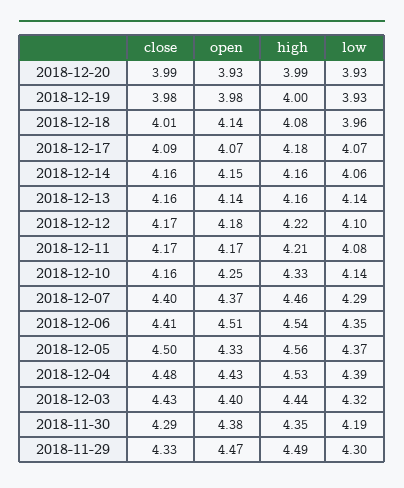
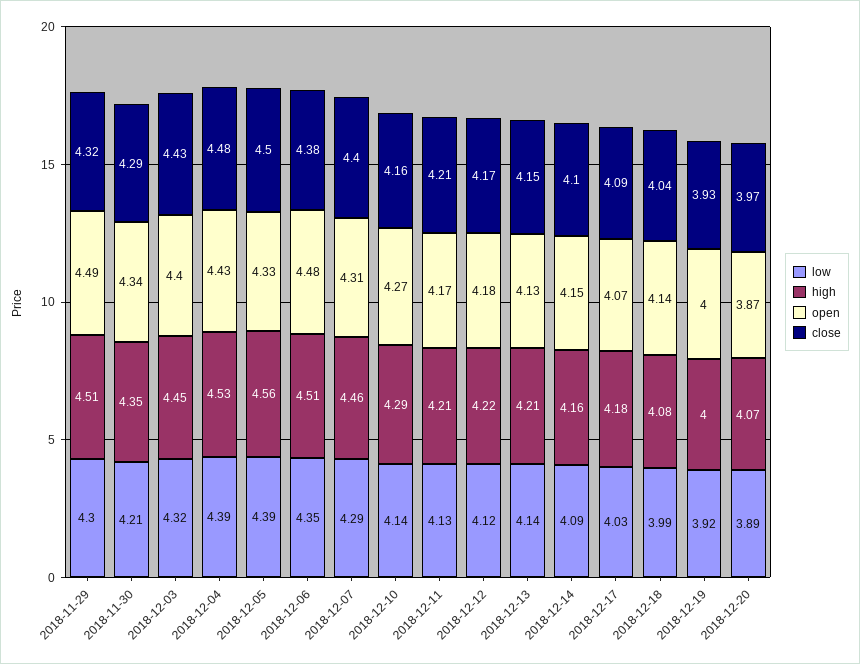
close, 2018-12-20: 3.99 -> 3.97
open, 2018-12-20: 3.93 -> 3.87
high, 2018-12-20: 3.99 -> 4.07
low, 2018-12-20: 3.93 -> 3.89
close, 2018-12-19: 3.98 -> 3.93
open, 2018-12-19: 3.98 -> 4
low, 2018-12-19: 3.93 -> 3.92
close, 2018-12-18: 4.01 -> 4.04
low, 2018-12-18: 3.96 -> 3.99
low, 2018-12-17: 4.07 -> 4.03
close, 2018-12-14: 4.16 -> 4.1
low, 2018-12-14: 4.06 -> 4.09
close, 2018-12-13: 4.16 -> 4.15
open, 2018-12-13: 4.14 -> 4.13
high, 2018-12-13: 4.16 -> 4.21
low, 2018-12-12: 4.1 -> 4.12
close, 2018-12-11: 4.17 -> 4.21
low, 2018-12-11: 4.08 -> 4.13
open, 2018-12-10: 4.25 -> 4.27
high, 2018-12-10: 4.33 -> 4.29
open, 2018-12-07: 4.37 -> 4.31
close, 2018-12-06: 4.41 -> 4.38
open, 2018-12-06: 4.51 -> 4.48
high, 2018-12-06: 4.54 -> 4.51
low, 2018-12-05: 4.37 -> 4.39
high, 2018-12-03: 4.44 -> 4.45
open, 2018-11-30: 4.38 -> 4.34
low, 2018-11-30: 4.19 -> 4.21
close, 2018-11-29: 4.33 -> 4.32
open, 2018-11-29: 4.47 -> 4.49
high, 2018-11-29: 4.49 -> 4.51

